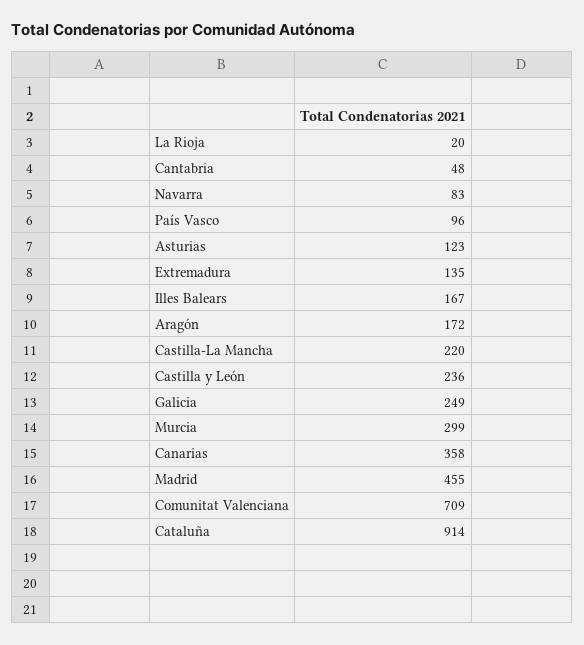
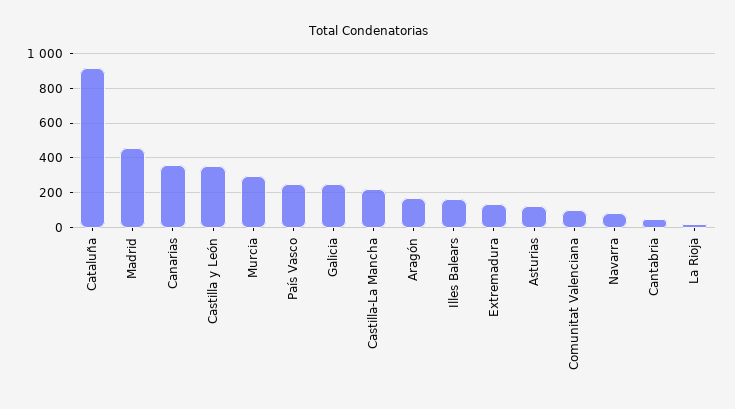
País Vasco: 96 -> 250
Castilla y León: 236 -> 350
Comunitat Valenciana: 709 -> 100

